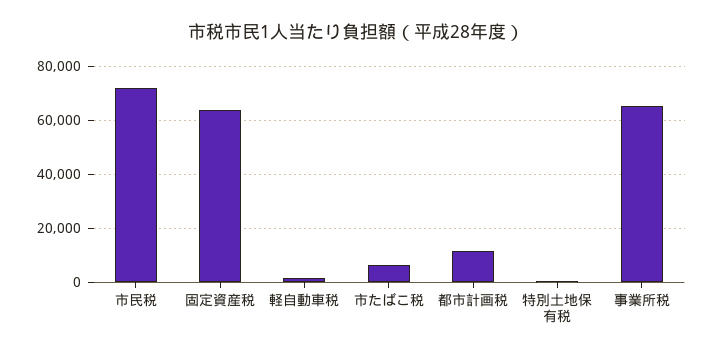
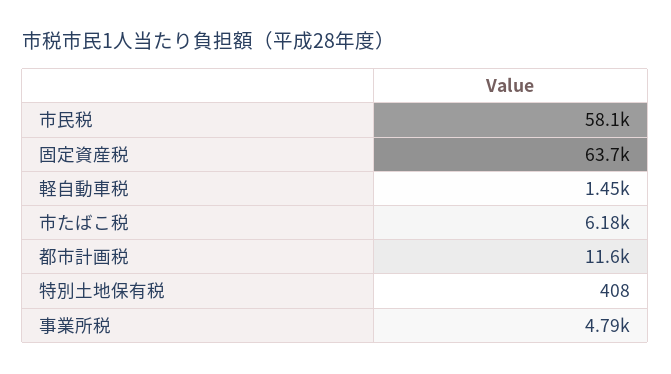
市民税: 72500 -> 58100
事業所税: 65000 -> 4790

